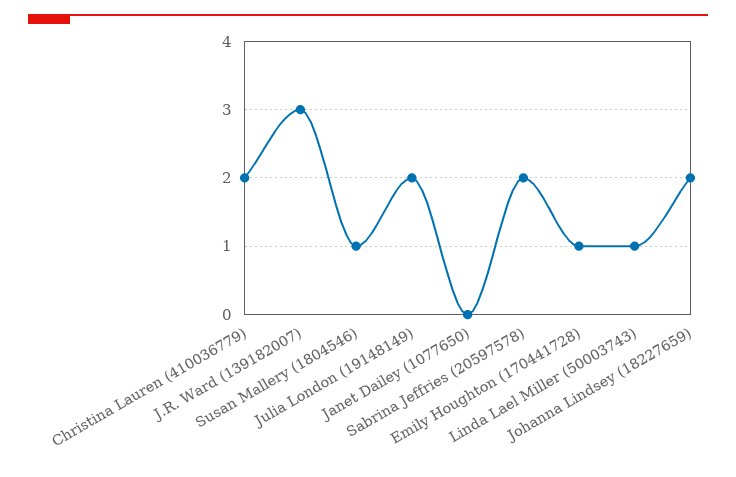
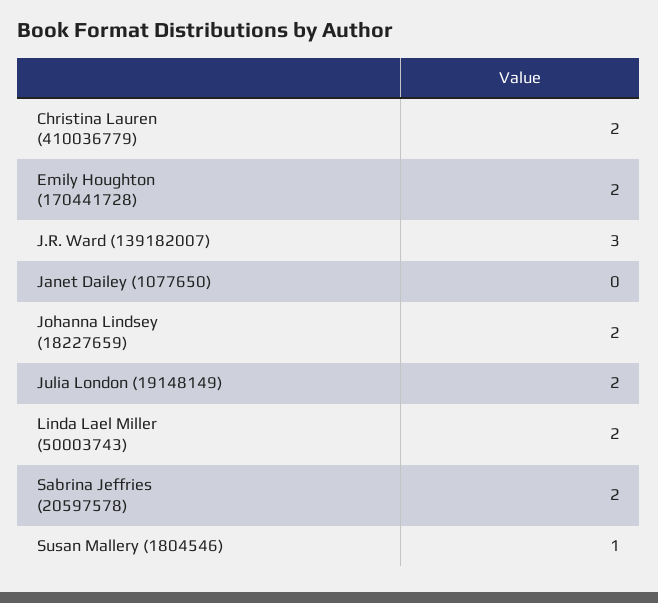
Emily Houghton (170441728): 1 -> 2
Linda Lael Miller (50003743): 1 -> 2

